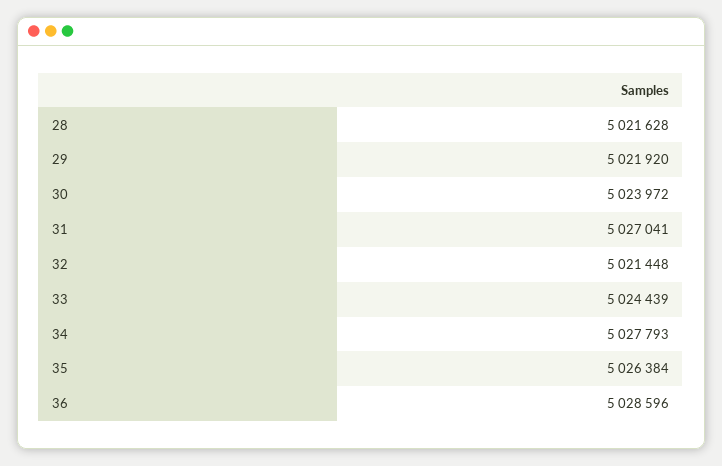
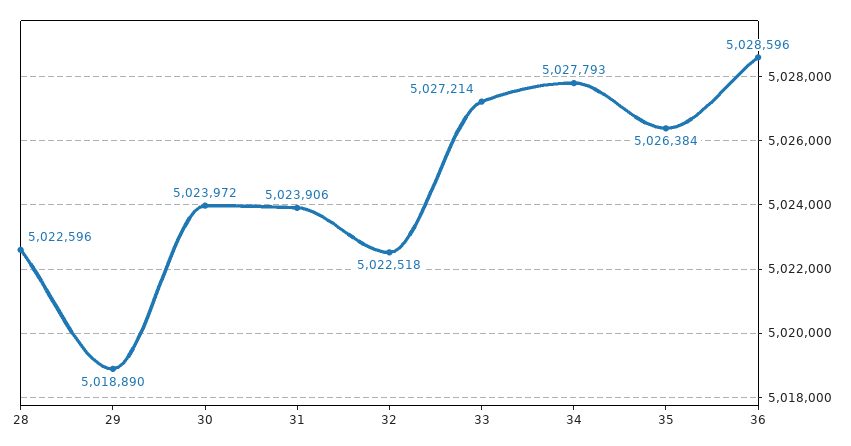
28: 5021628 -> 5022596
29: 5021920 -> 5018890
31: 5027041 -> 5023906
32: 5021448 -> 5022518
33: 5024439 -> 5027214

